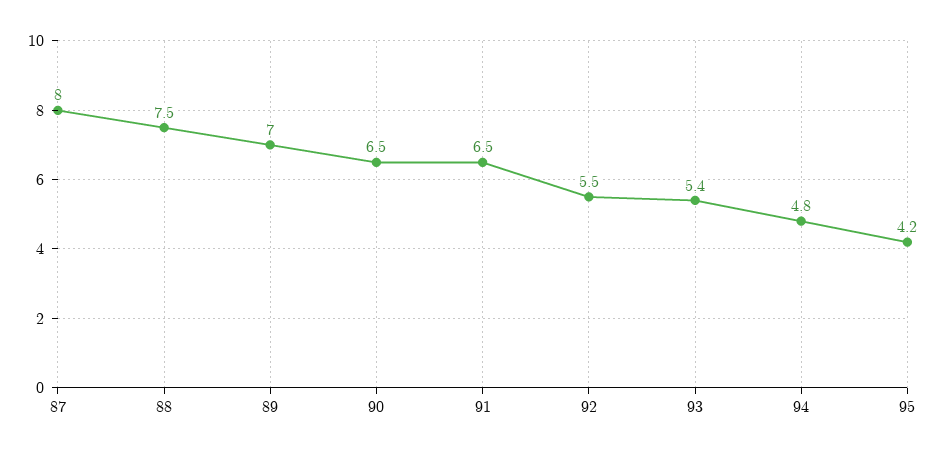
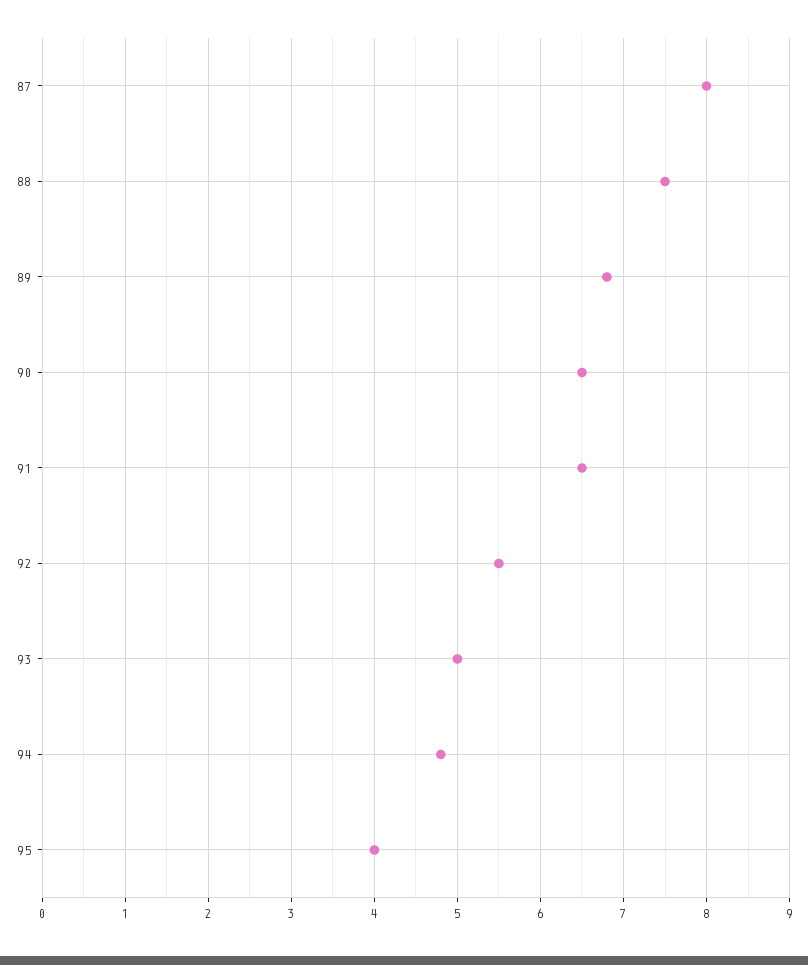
89: 7 -> 6.8
93: 5.4 -> 5
95: 4.2 -> 4

